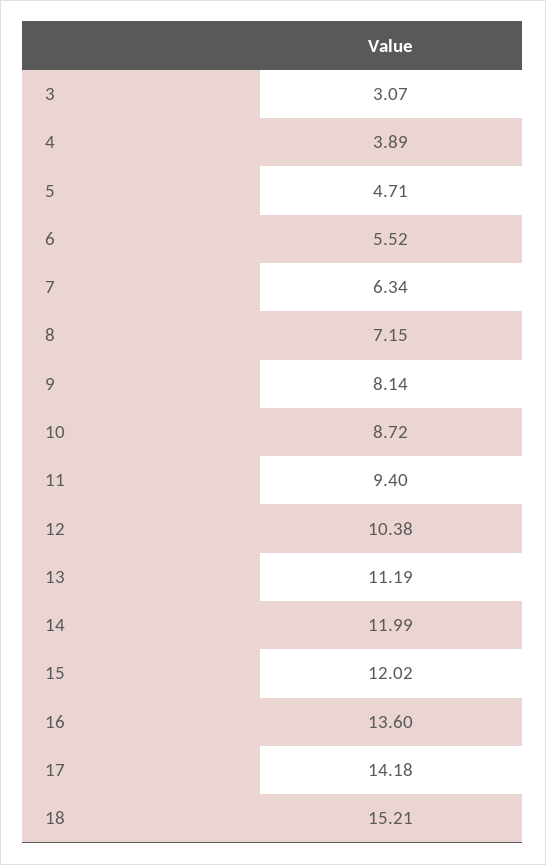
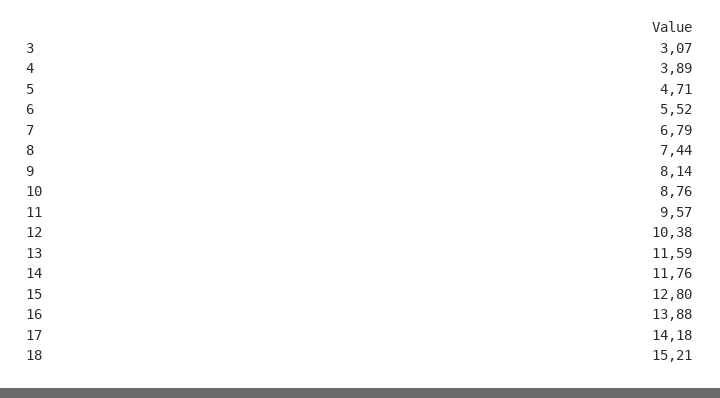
7: 6.34 -> 6.79
8: 7.15 -> 7.44
10: 8.72 -> 8.76
11: 9.4 -> 9.57
13: 11.19 -> 11.59
14: 11.99 -> 11.76
15: 12.02 -> 12.8
16: 13.6 -> 13.88

